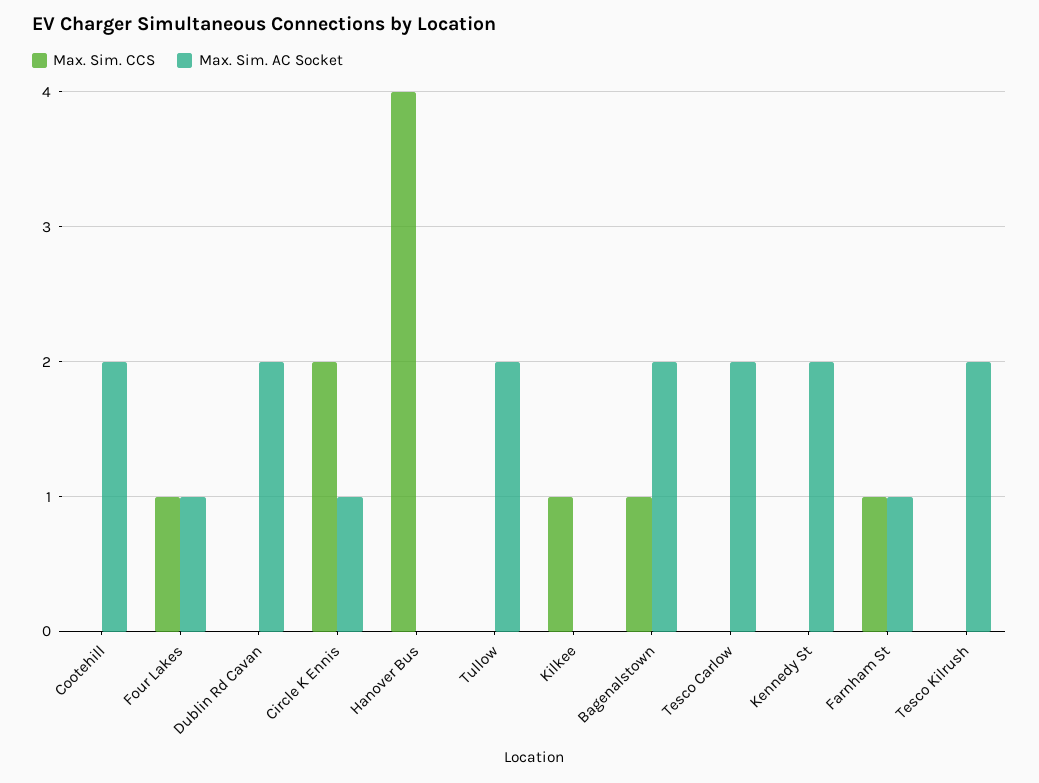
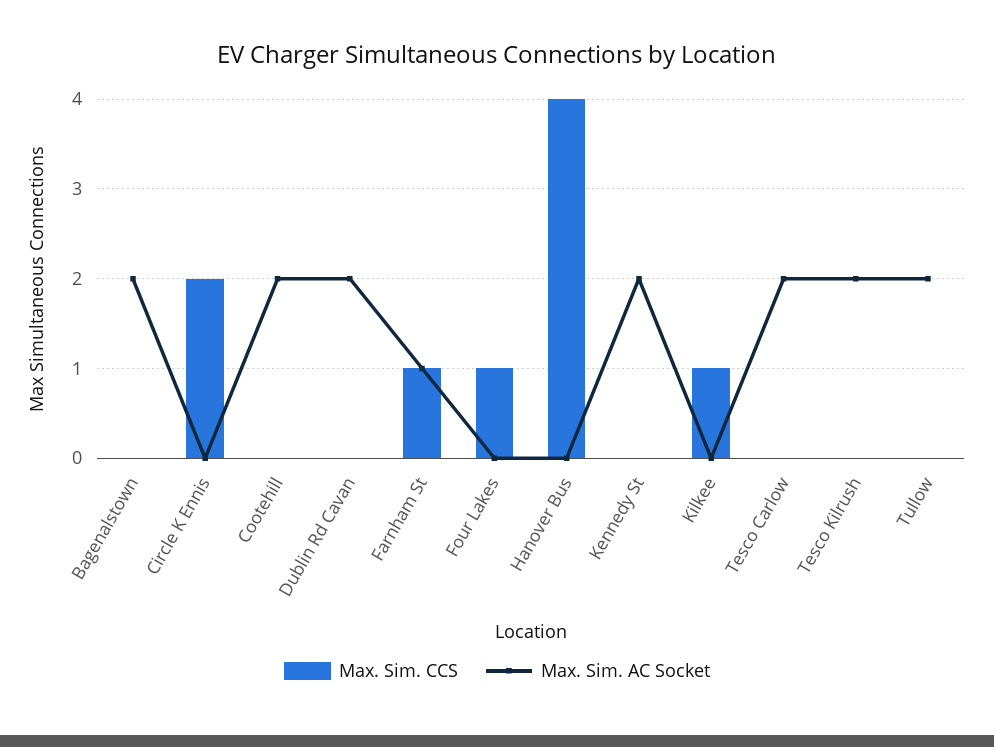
Max. Sim. AC Socket, Four Lakes: 1 -> 0
Max. Sim. AC Socket, Circle K Ennis: 1 -> 0
Max. Sim. CCS, Bagenalstown: 1 -> 0

